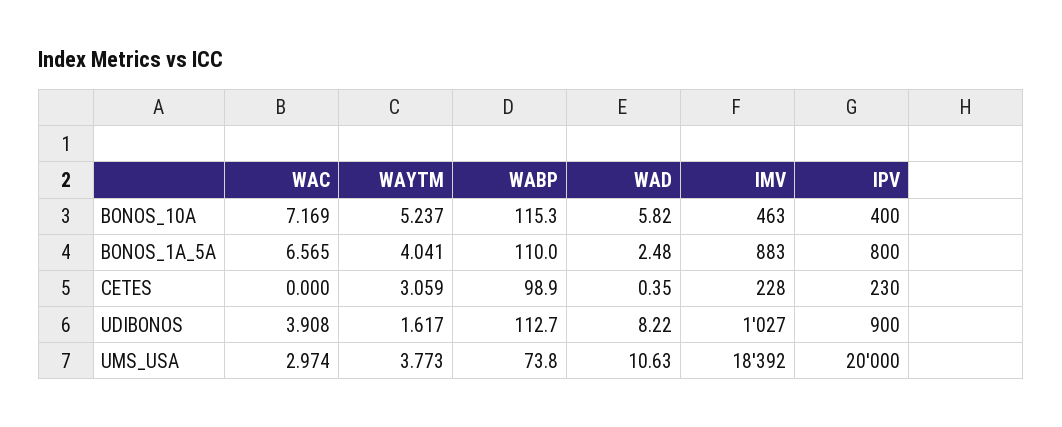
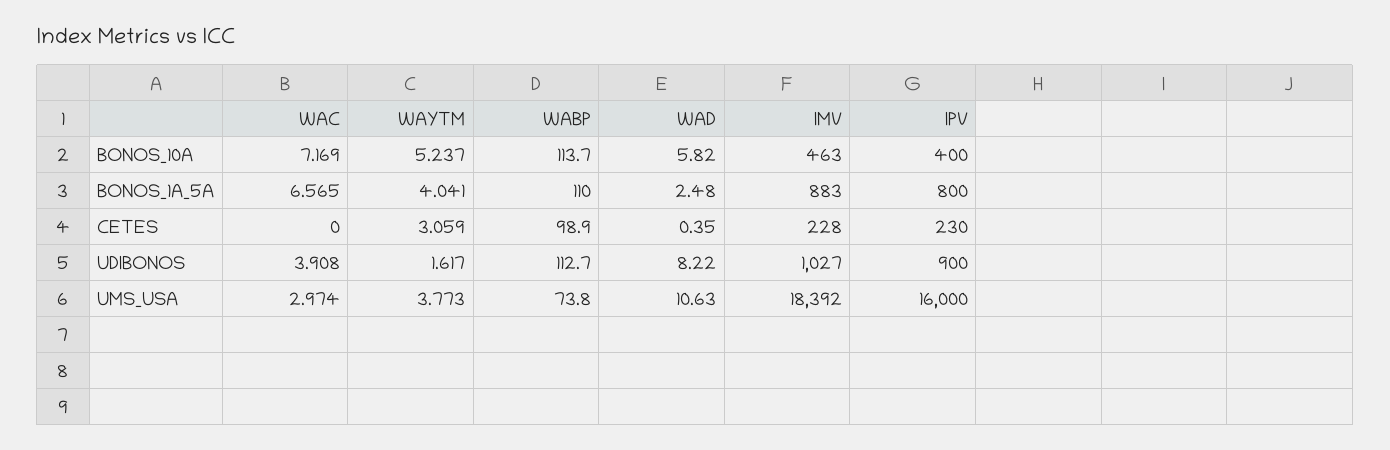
WABP, BONOS_10A: 115.3 -> 113.7
IPV, UMS_USA: 20000 -> 16000

